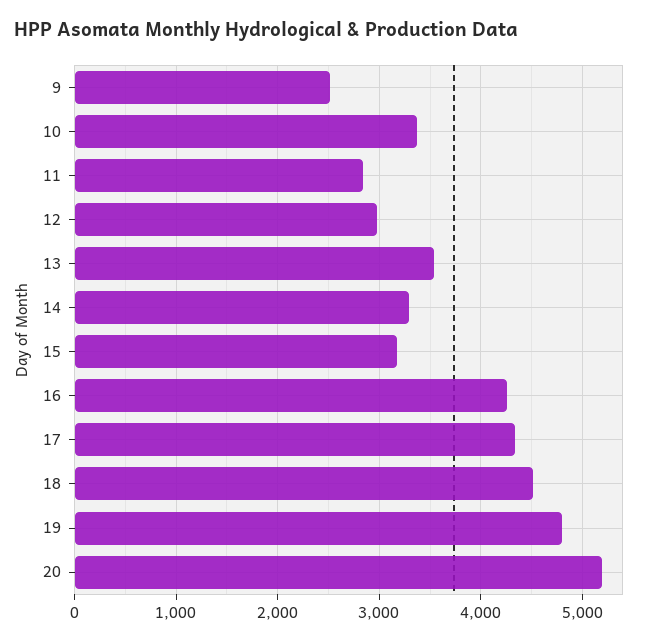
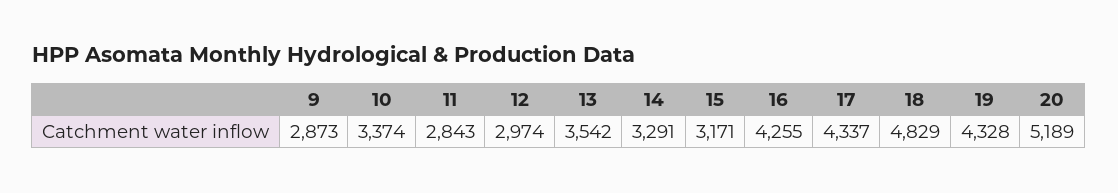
9: 2500 -> 2873
18: 4500 -> 4829
19: 4800 -> 4328

